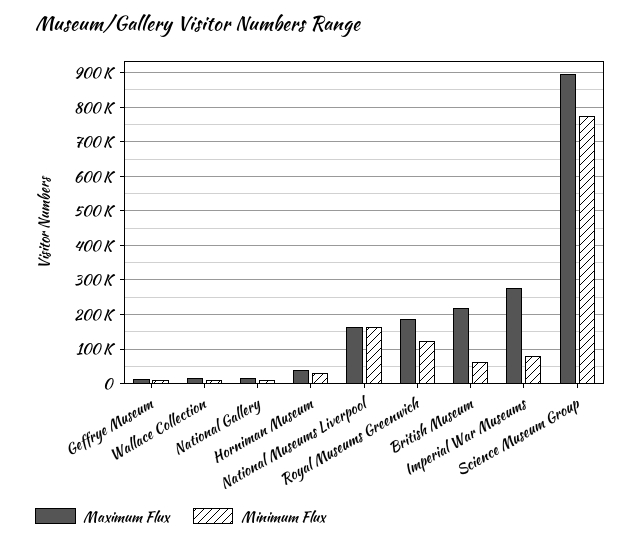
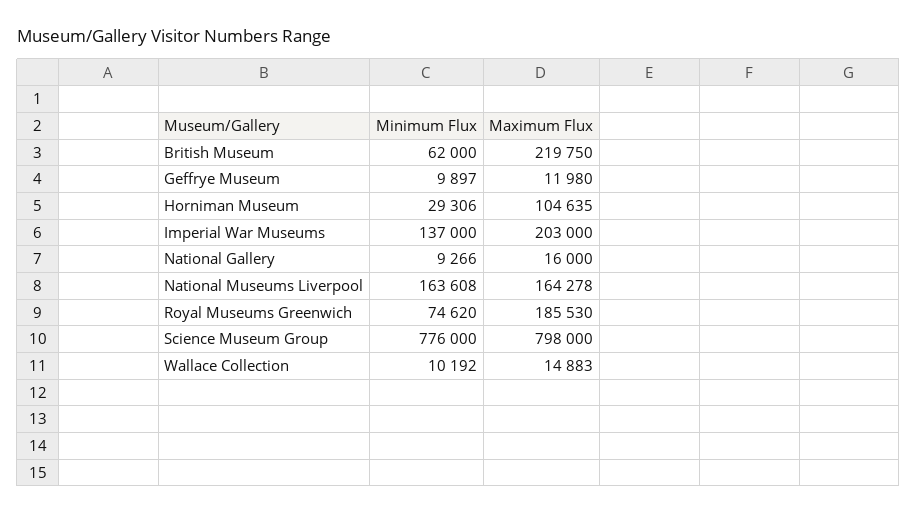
Maximum Flux, Horniman Museum: 40000 -> 104635
Minimum Flux, Royal Museums Greenwich: 120000 -> 74620
Maximum Flux, Imperial War Museums: 280000 -> 203000
Minimum Flux, Imperial War Museums: 80000 -> 137000
Maximum Flux, Science Museum Group: 900000 -> 798000

